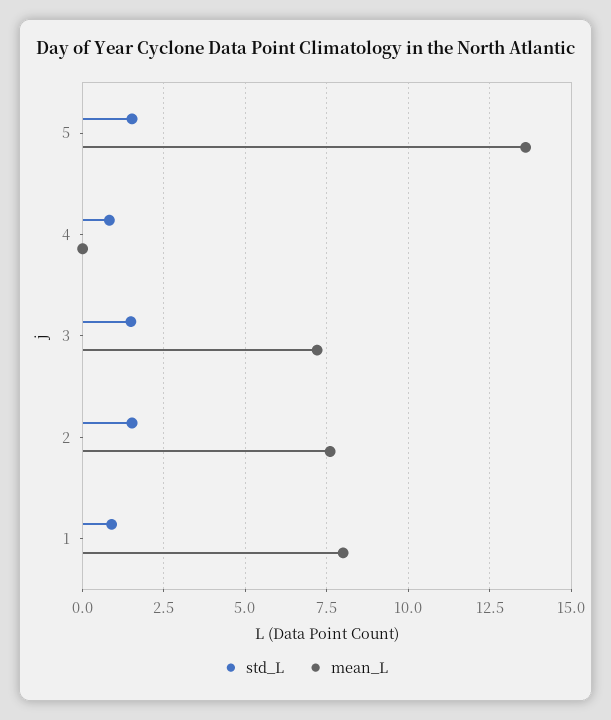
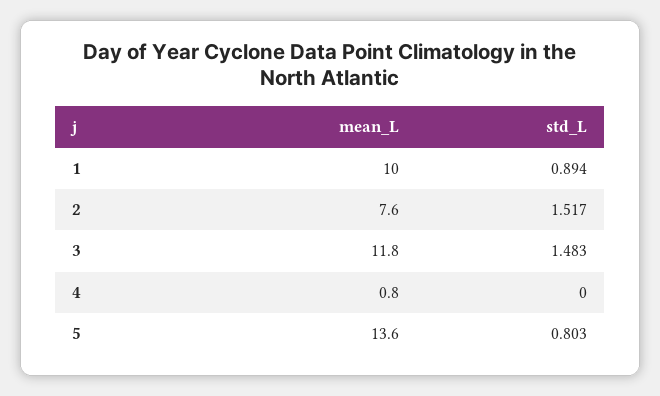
std_L, 5: 1.5 -> 0.803
std_L, 4: 0.75 -> 0
mean_L, 4: 0 -> 0.8
mean_L, 3: 7.25 -> 11.8
mean_L, 1: 8 -> 10

